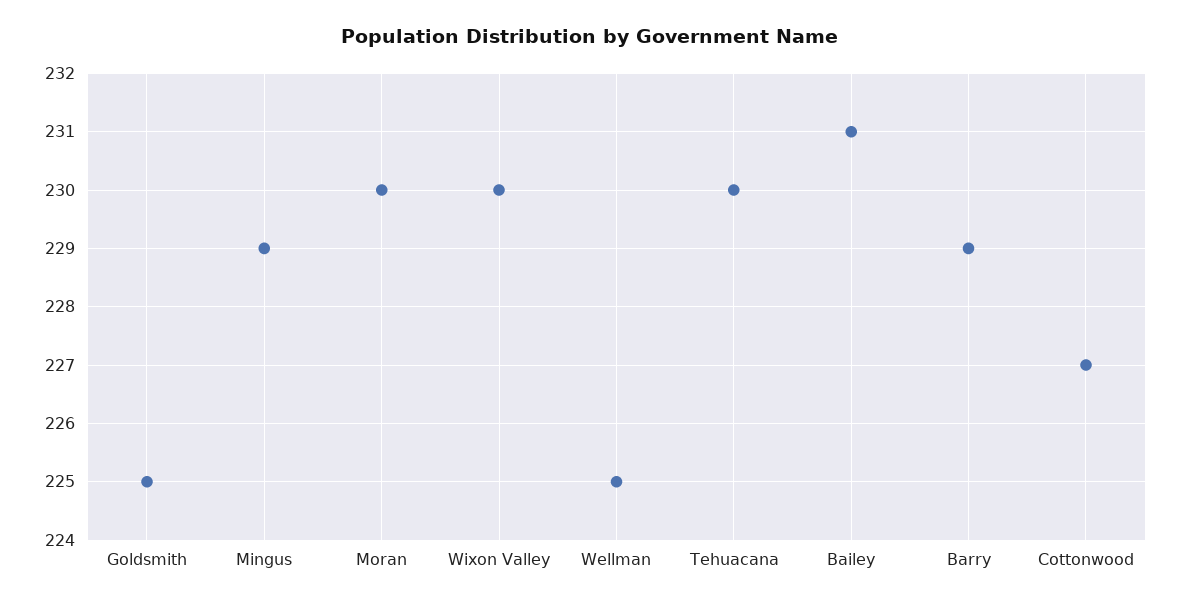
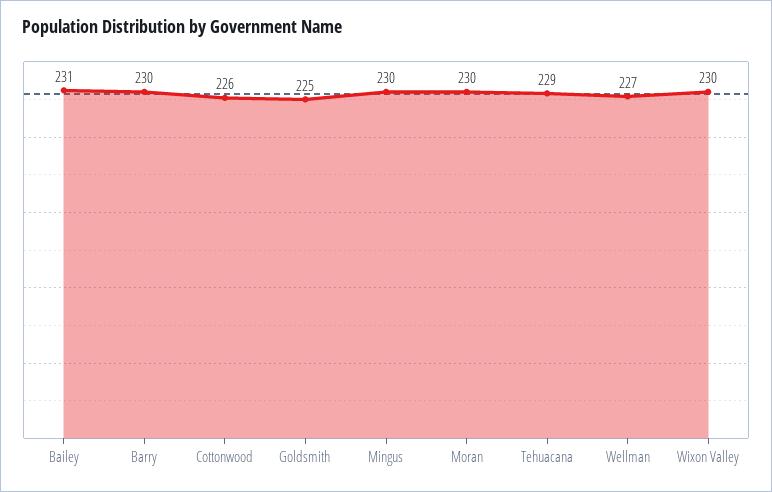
Mingus: 229 -> 230
Wellman: 225 -> 227
Tehuacana: 230 -> 229
Barry: 229 -> 230
Cottonwood: 227 -> 226

